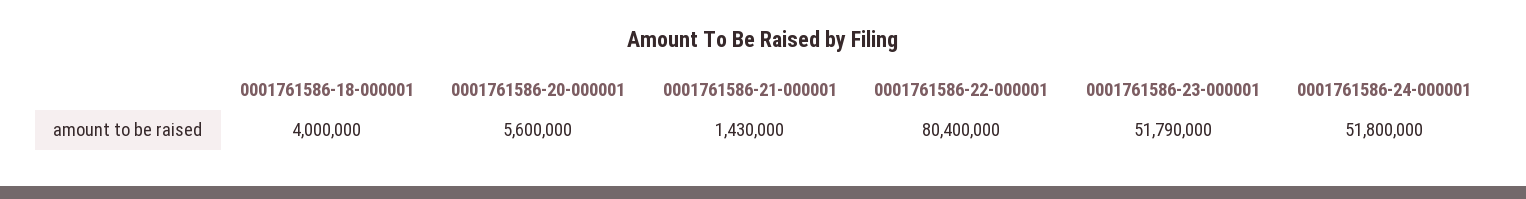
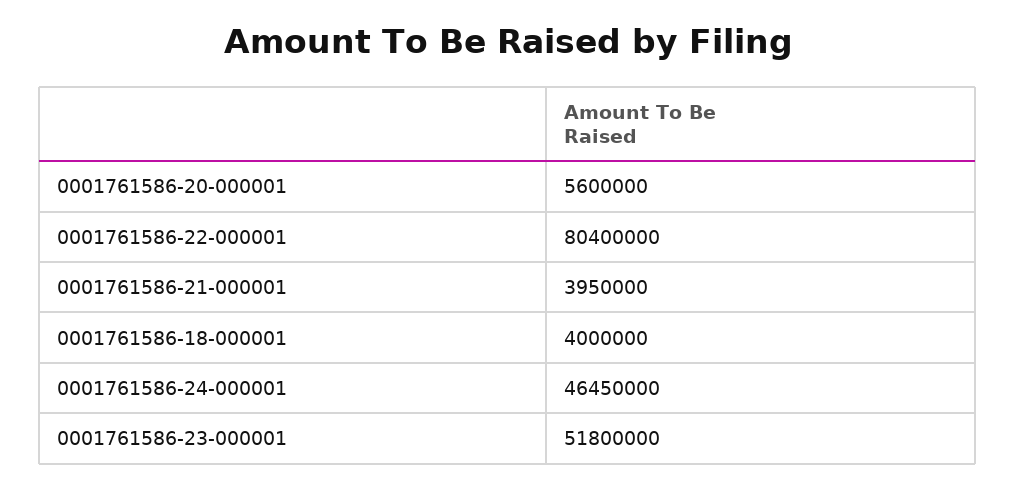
0001761586-21-000001: 1430000 -> 3950000
0001761586-23-000001: 51790000 -> 51800000
0001761586-24-000001: 51800000 -> 46450000

